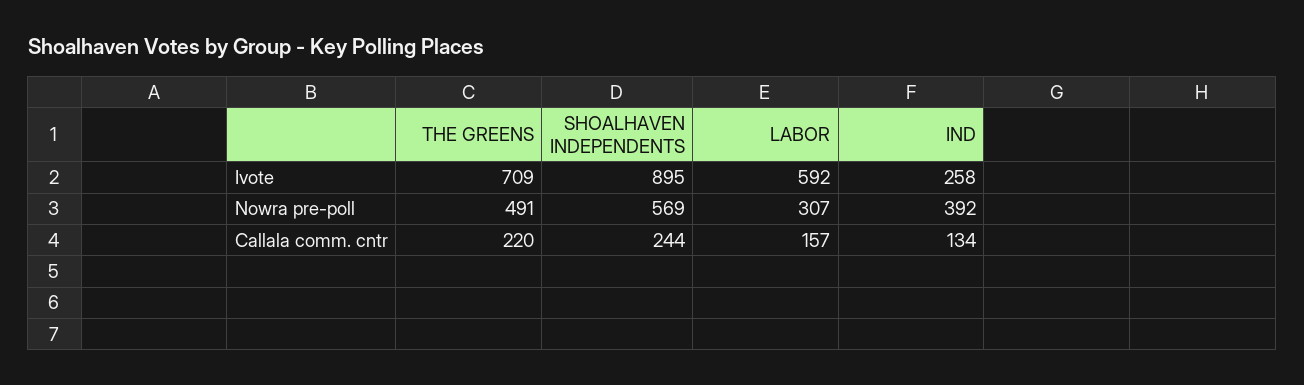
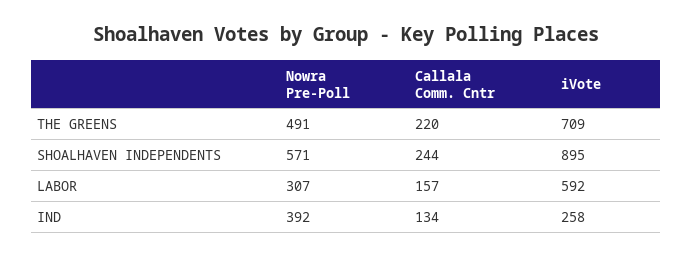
SHOALHAVEN INDEPENDENTS, Nowra pre-poll: 569 -> 571

